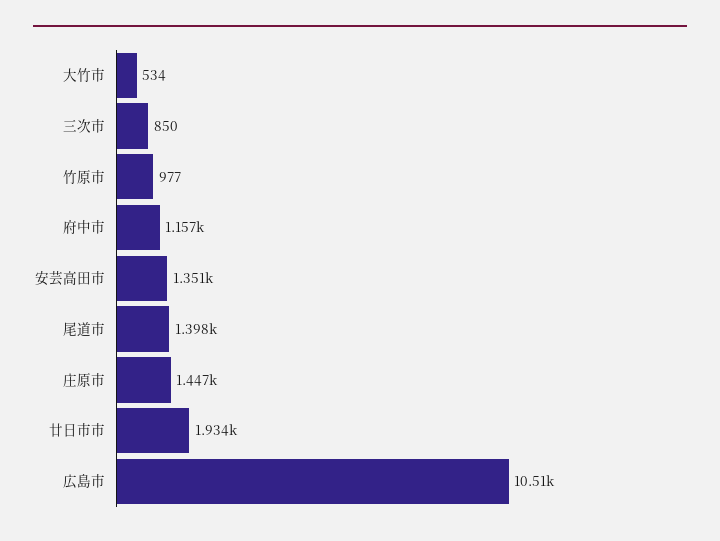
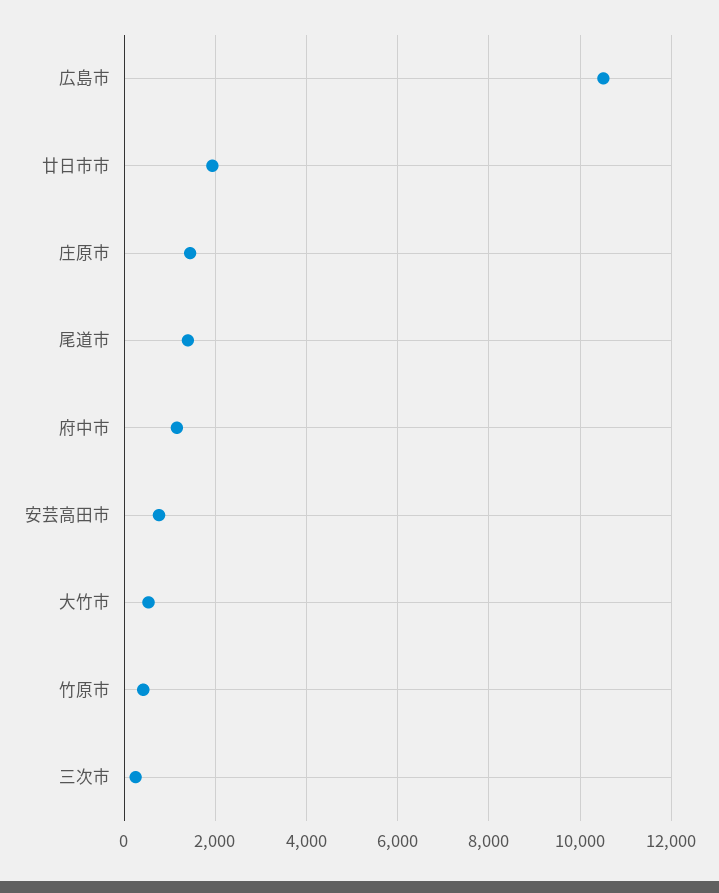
三次市: 850 -> 200
竹原市: 977 -> 400
安芸高田市: 1351 -> 800

